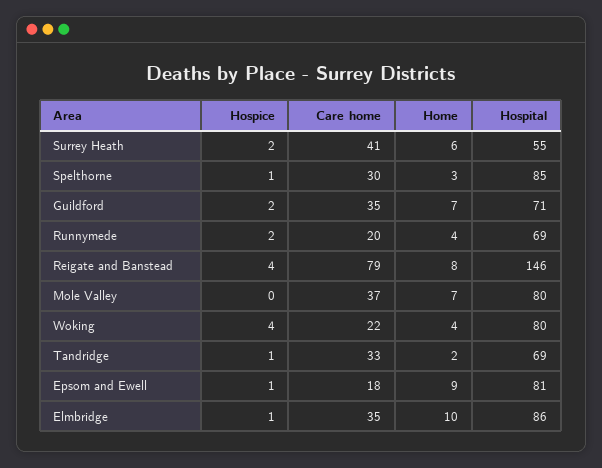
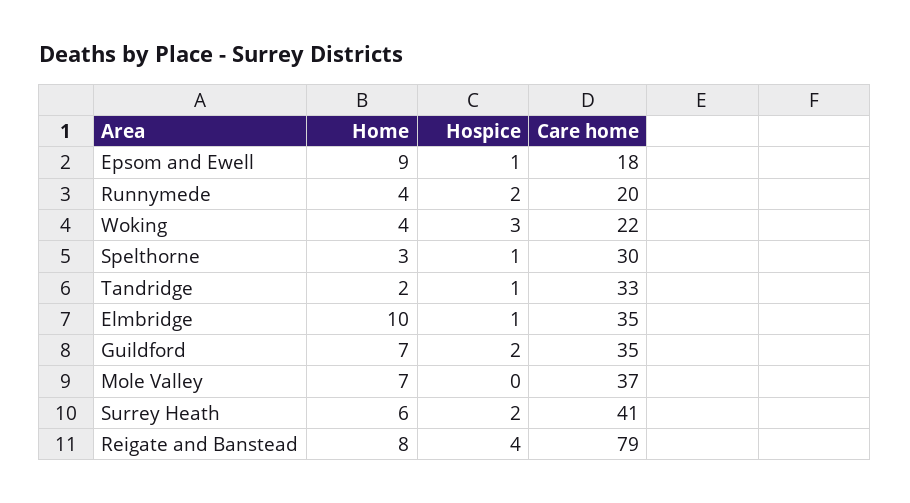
Hospital, Surrey Heath: 55 -> none
Hospital, Spelthorne: 85 -> none
Hospital, Guildford: 71 -> none
Hospital, Runnymede: 69 -> none
Hospital, Reigate and Banstead: 146 -> none
Hospital, Mole Valley: 80 -> none
Hospice, Woking: 4 -> 3
Hospital, Woking: 80 -> none
Hospital, Tandridge: 69 -> none
Hospital, Epsom and Ewell: 81 -> none
Hospital, Elmbridge: 86 -> none

